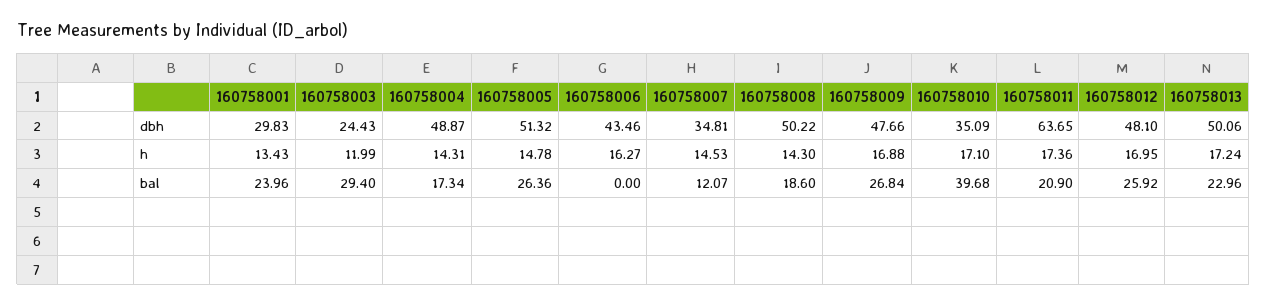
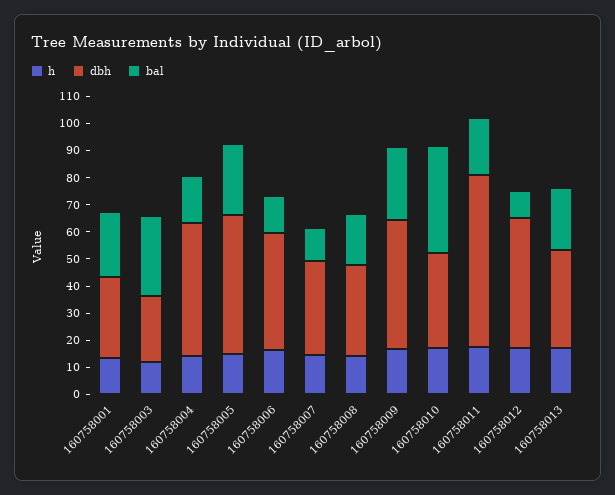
dbh, 160758008: 50.22 -> 35
dbh, 160758013: 50.06 -> 35
bal, 160758006: 0 -> 15
bal, 160758012: 25.92 -> 10

